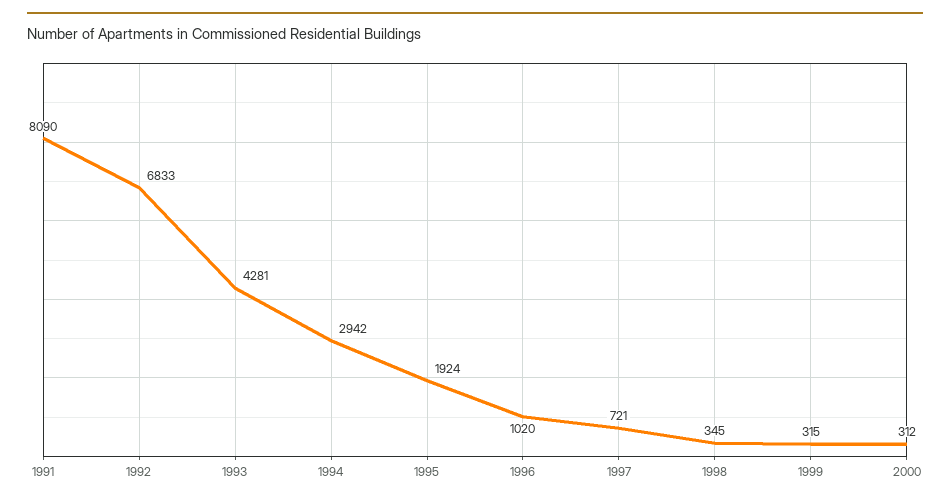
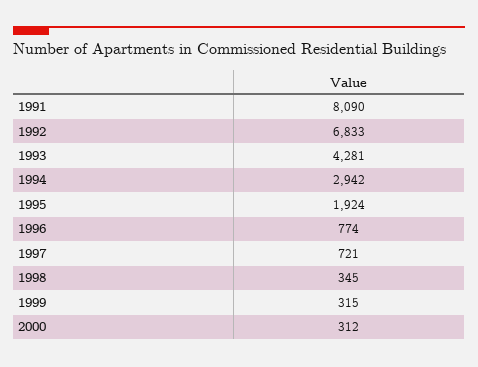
1996: 1020 -> 774

